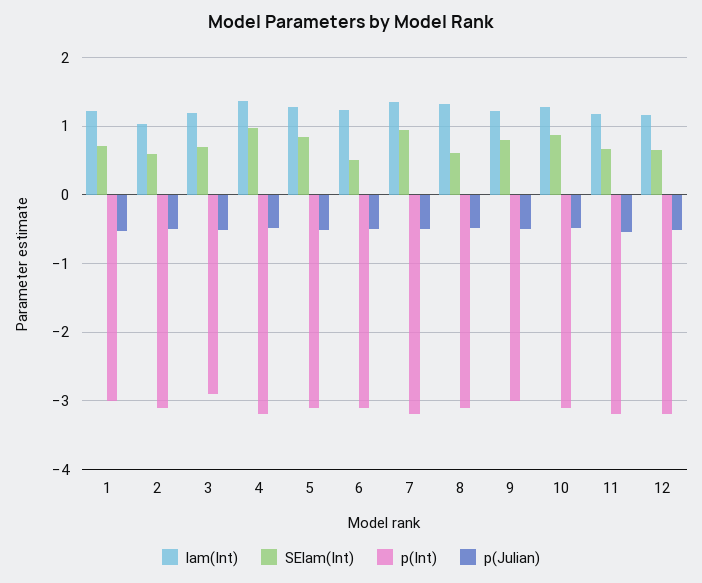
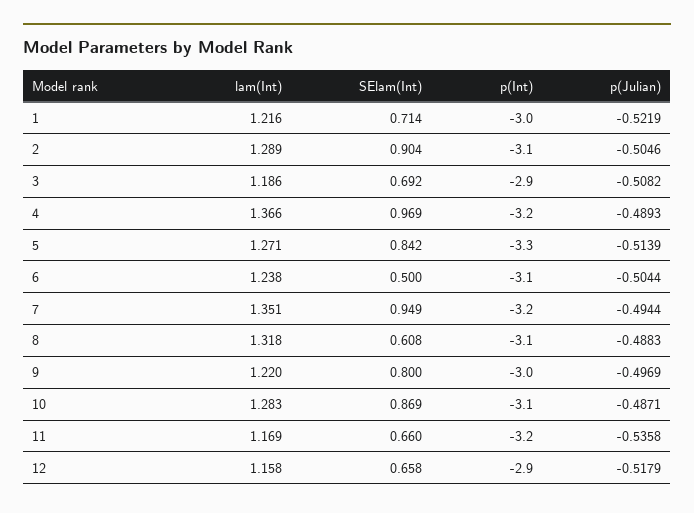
lam(Int), 2: 1 -> 1.289
SElam(Int), 2: 0.6 -> 0.904
p(Int), 5: -3.1 -> -3.3
p(Int), 12: -3.2 -> -2.9

